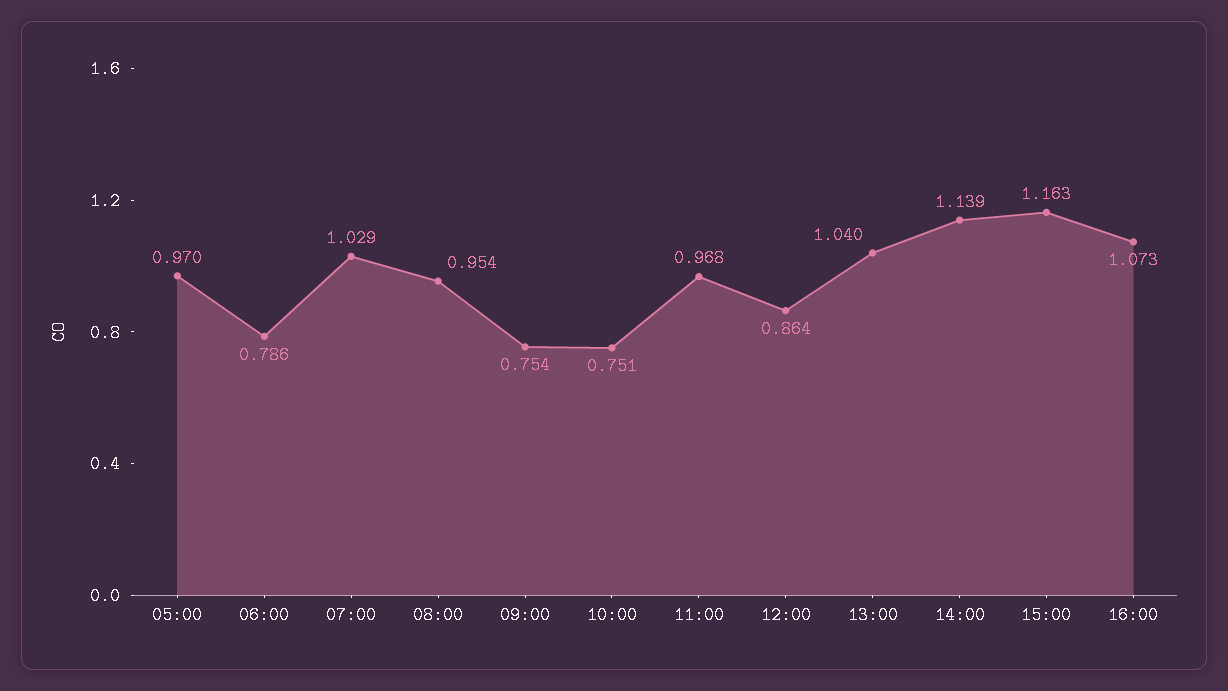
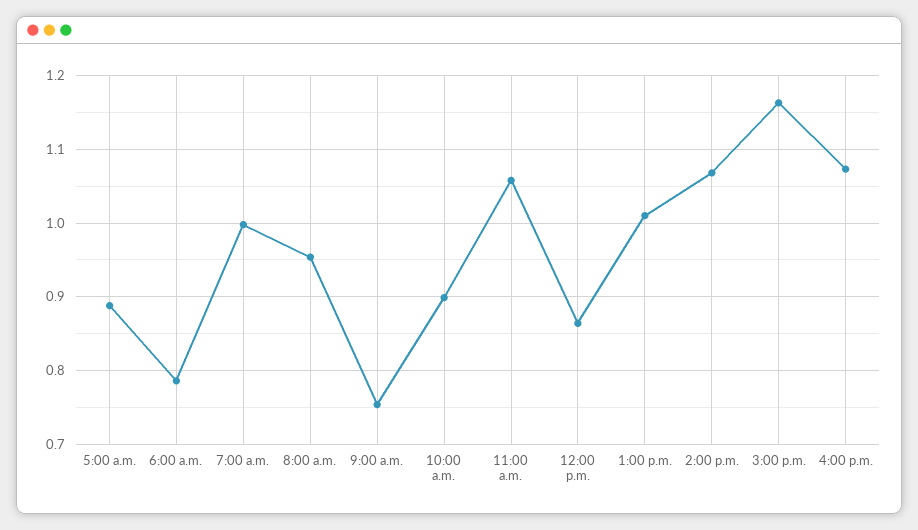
05:00: 0.97 -> 0.89
07:00: 1.029 -> 1
10:00: 0.751 -> 0.9
11:00: 0.968 -> 1.06
13:00: 1.04 -> 1.01
14:00: 1.139 -> 1.07

